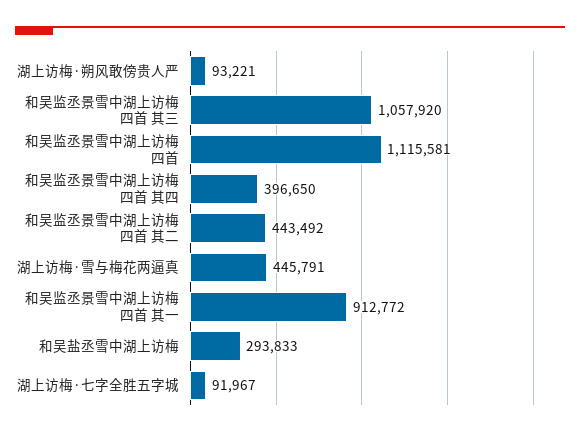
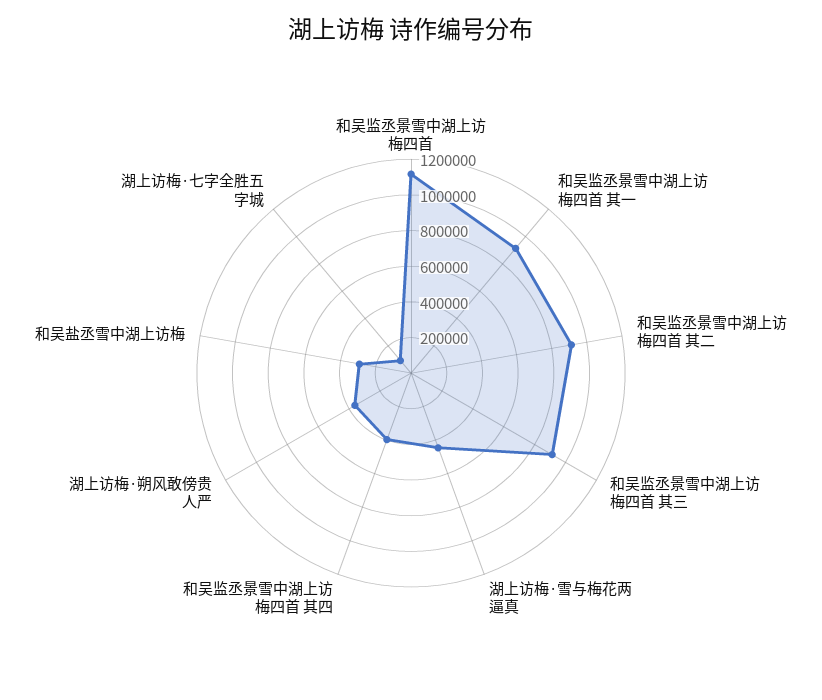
湖上访梅·朔风敢傍贵人严: 93221 -> 350000
和吴监丞景雪中湖上访梅四首 其三: 1057920 -> 900000
和吴监丞景雪中湖上访梅四首 其二: 443492 -> 900000

